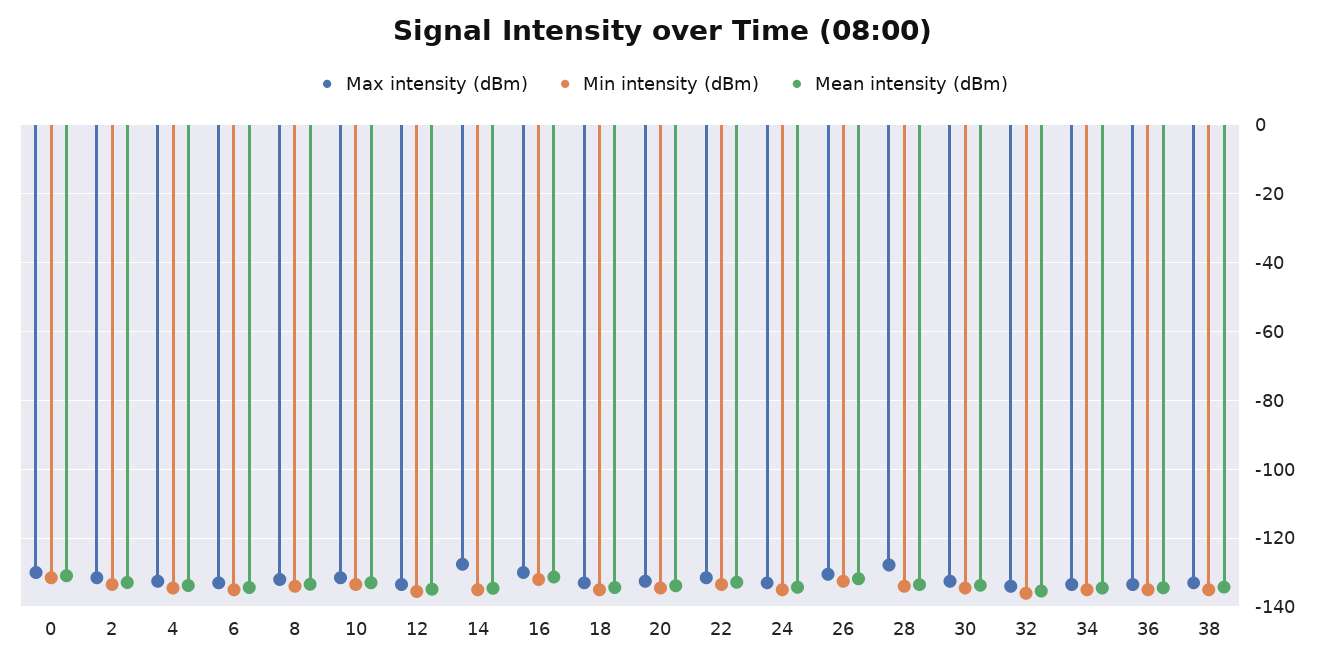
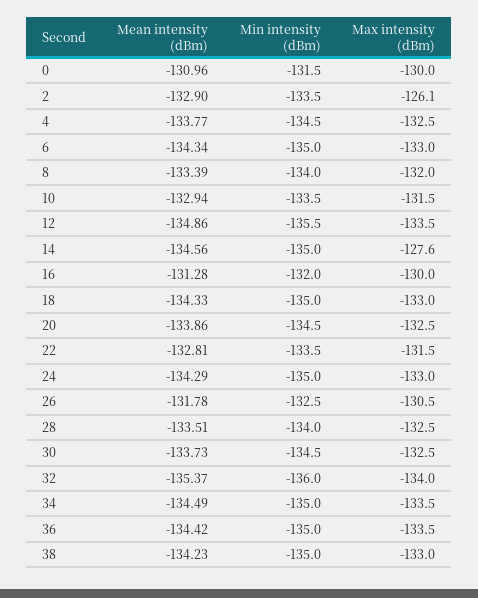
Max intensity (dBm), 2: -132 -> -126.1
Max intensity (dBm), 28: -128 -> -132.5

